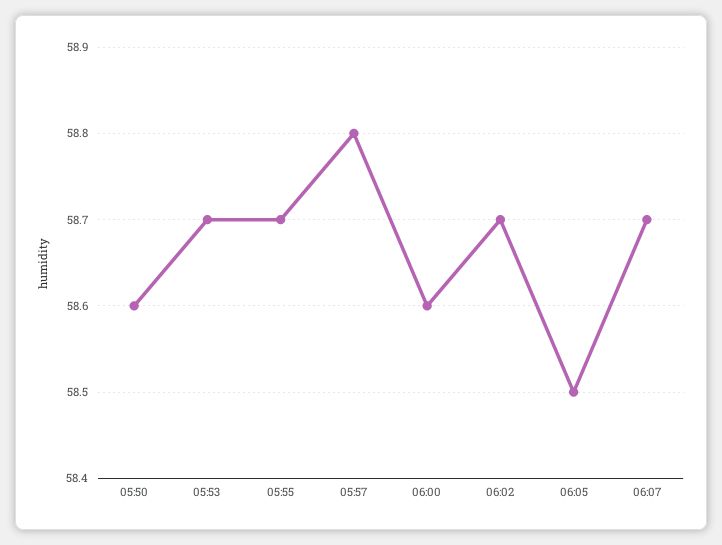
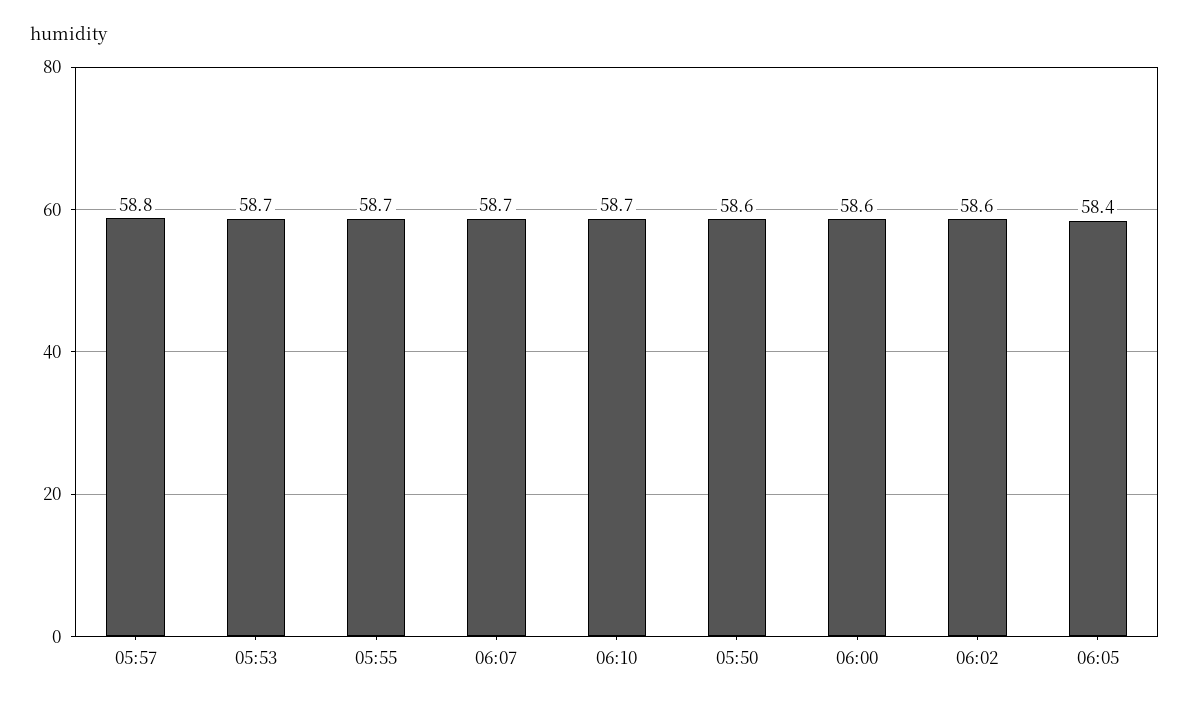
06:02: 58.7 -> 58.6
06:05: 58.5 -> 58.4
06:10: none -> 58.7

